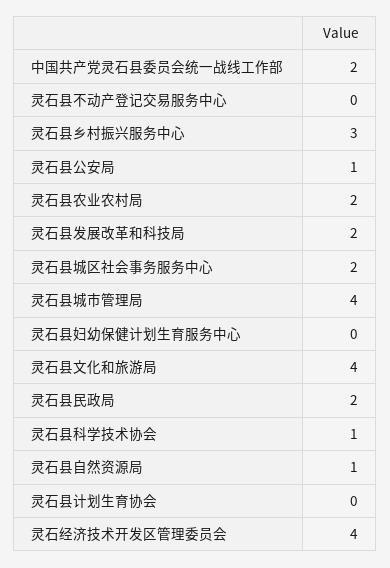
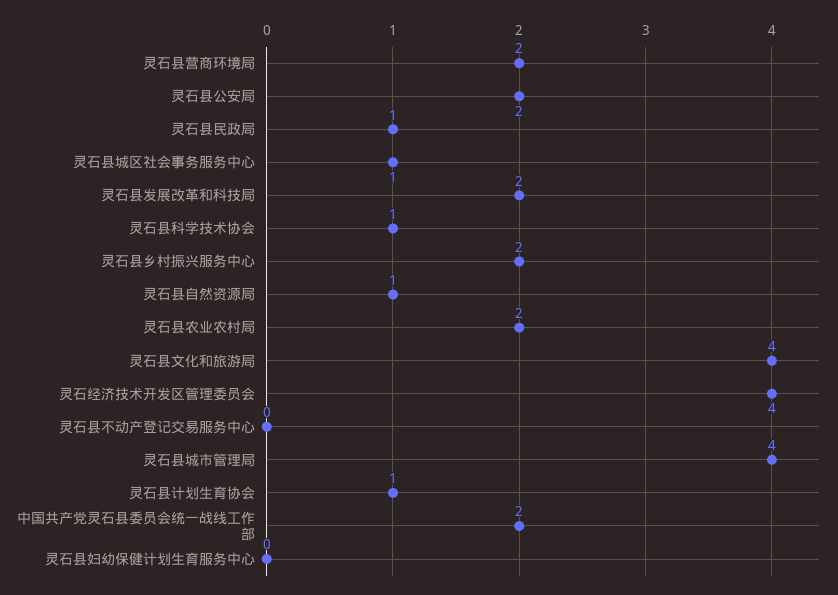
灵石县乡村振兴服务中心: 3 -> 2
灵石县公安局: 1 -> 2
灵石县城区社会事务服务中心: 2 -> 1
灵石县民政局: 2 -> 1
灵石县计划生育协会: 0 -> 1
灵石县营商环境局: none -> 2

